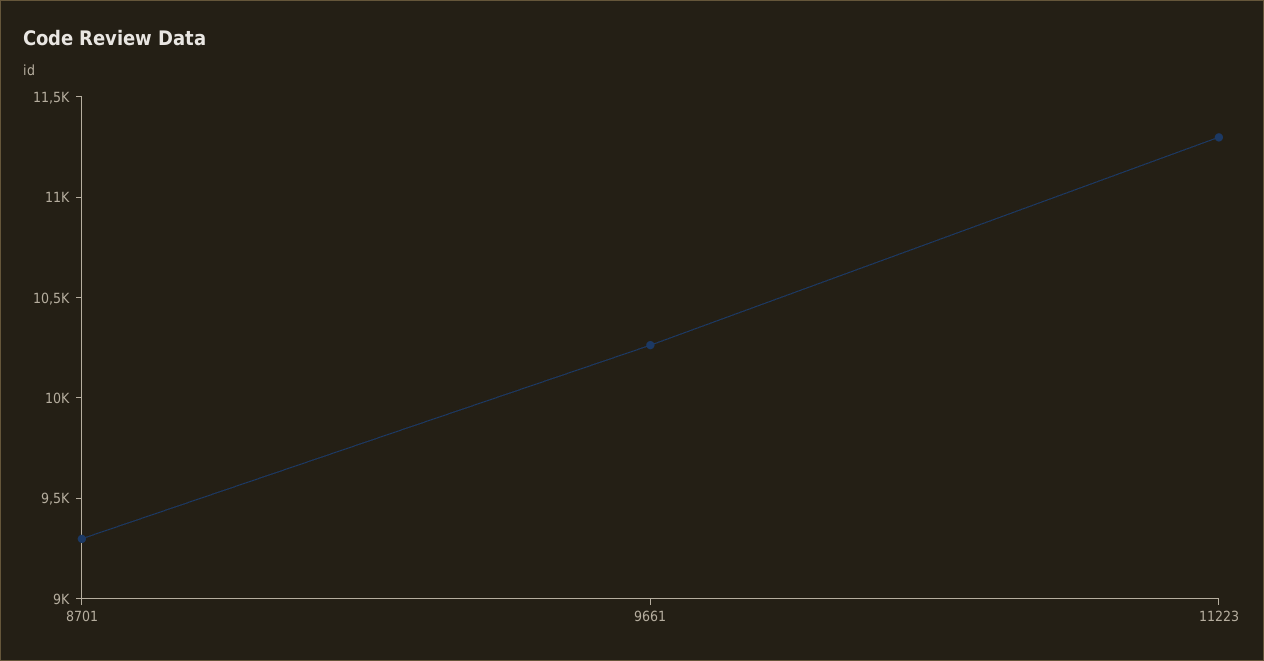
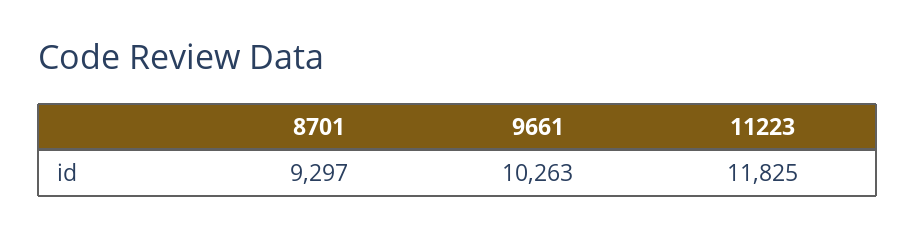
11223: 11300 -> 11825

